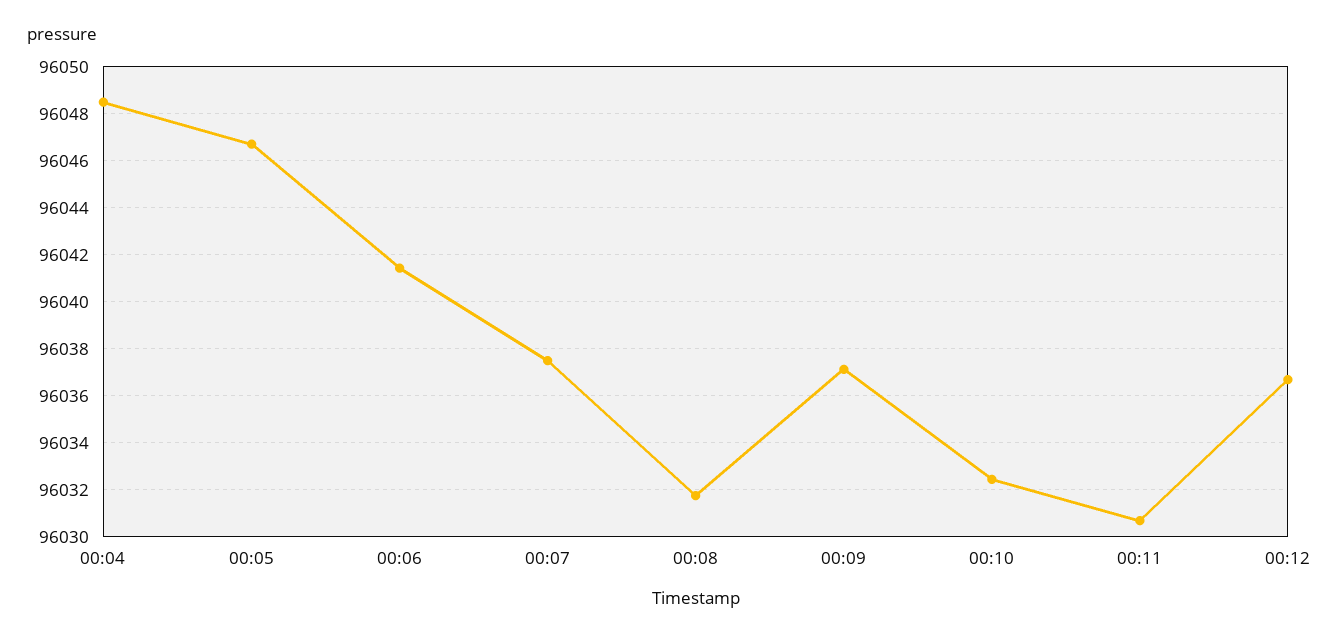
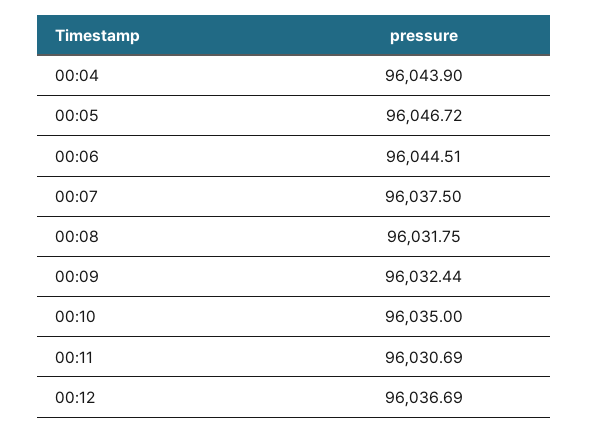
00:04: 96048.5 -> 96043.9
00:06: 96041.5 -> 96044.51
00:09: 96037 -> 96032.44
00:10: 96032.5 -> 96035

